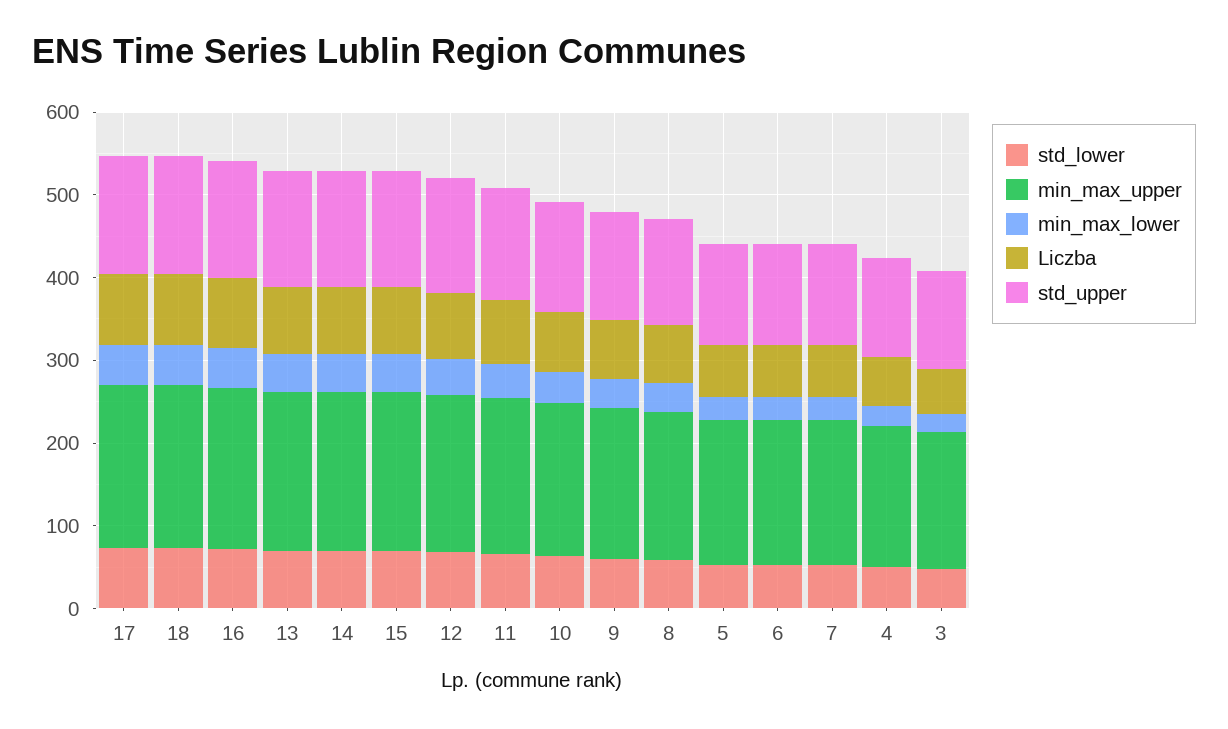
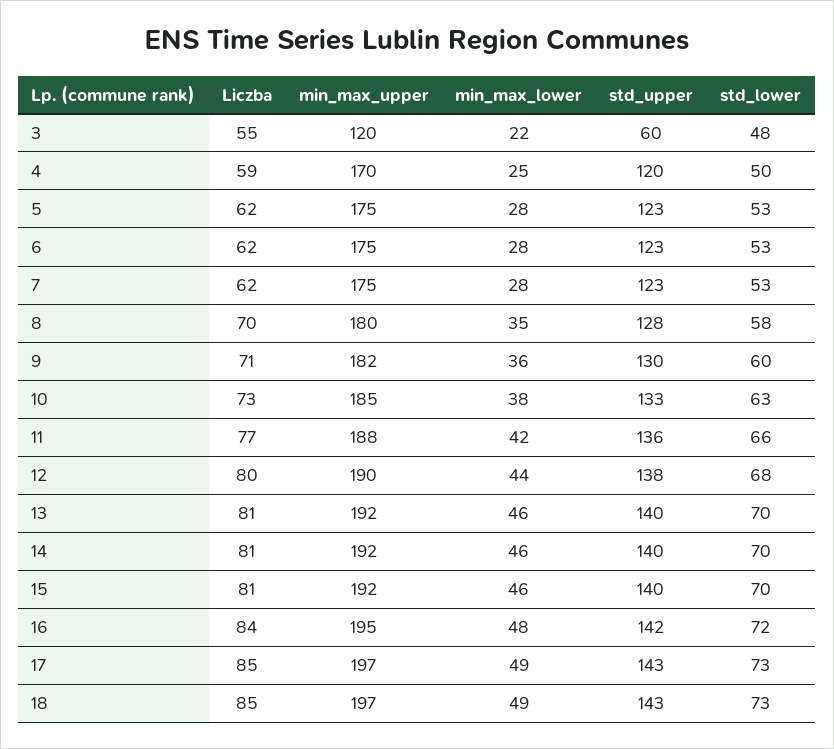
min_max_upper, 3: 160 -> 120
std_upper, 3: 120 -> 60

